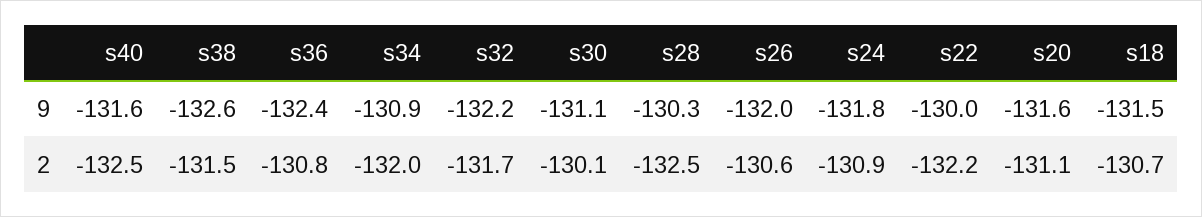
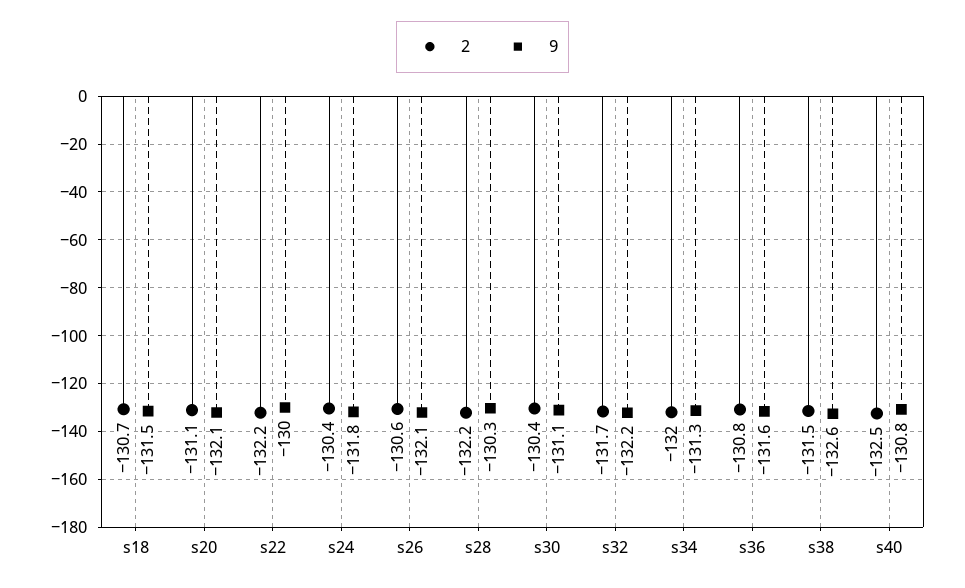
9, s40: -131.6 -> -130.8
9, s36: -132.4 -> -131.6
9, s34: -130.9 -> -131.3
9, s26: -132 -> -132.1
9, s20: -131.6 -> -132.1
2, s30: -130.1 -> -130.4
2, s28: -132.5 -> -132.2
2, s24: -130.9 -> -130.4

